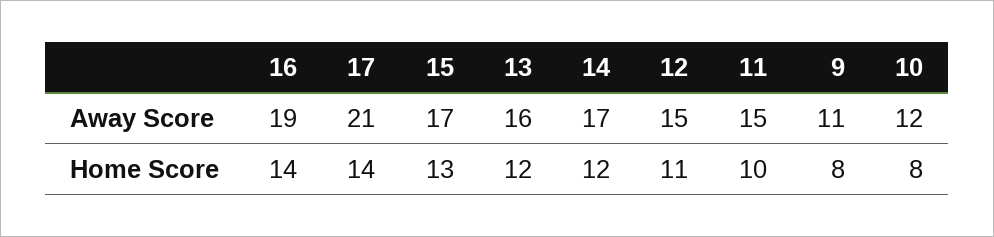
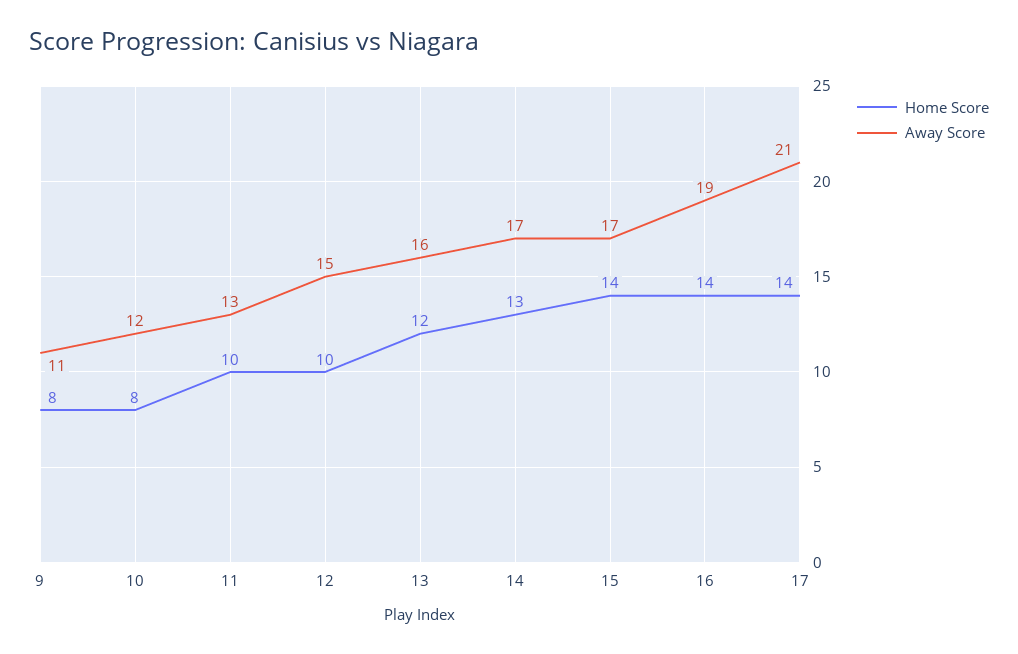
Away Score, 11: 15 -> 13
Home Score, 15: 13 -> 14
Home Score, 14: 12 -> 13
Home Score, 12: 11 -> 10

